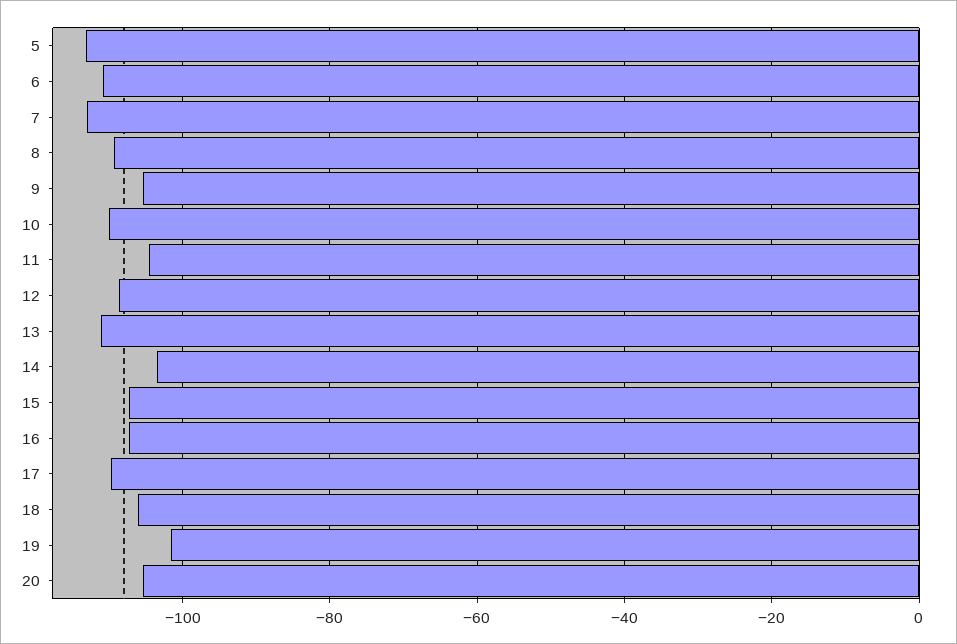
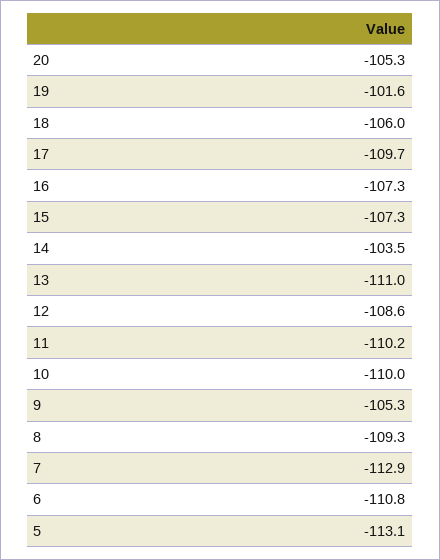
11: -104 -> -110.2

